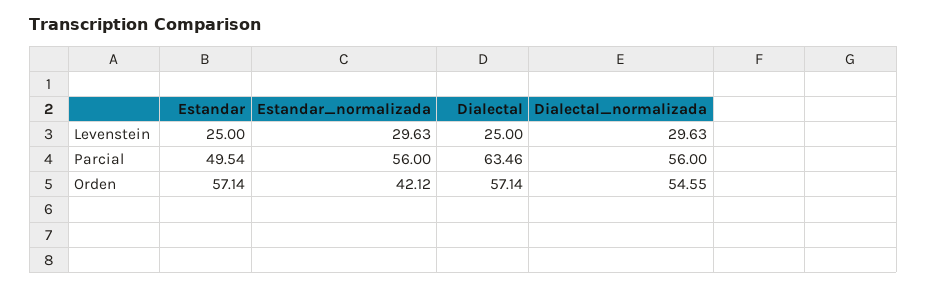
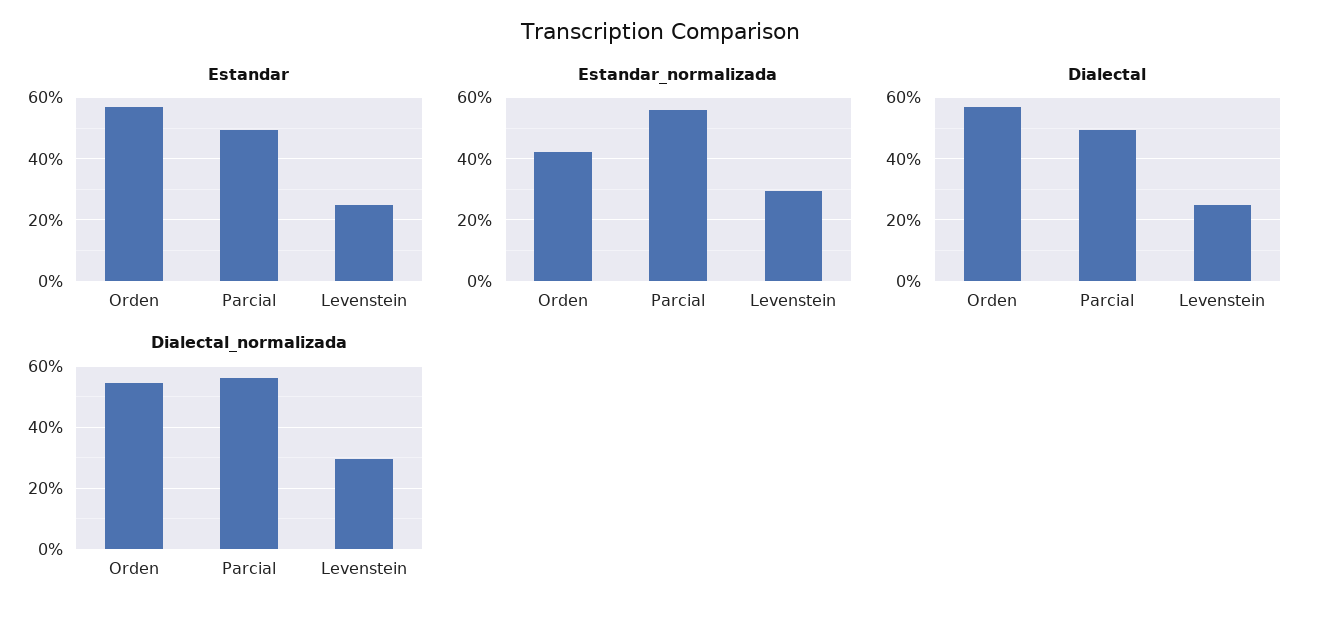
Dialectal, Parcial: 63.46 -> 50

